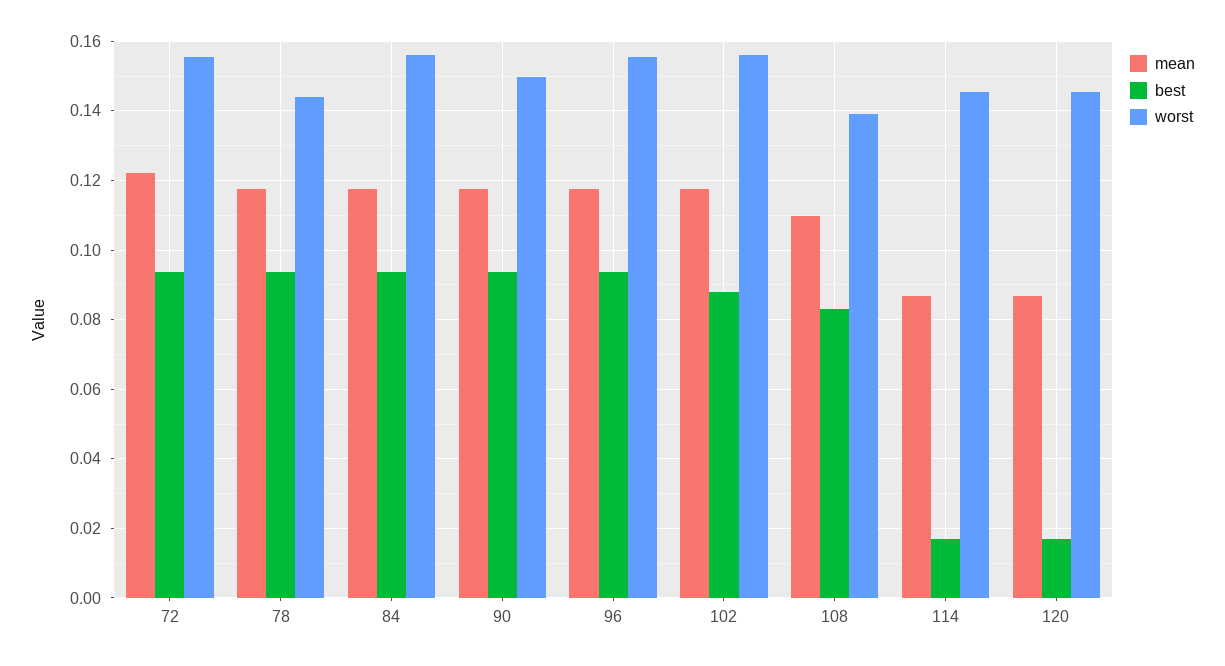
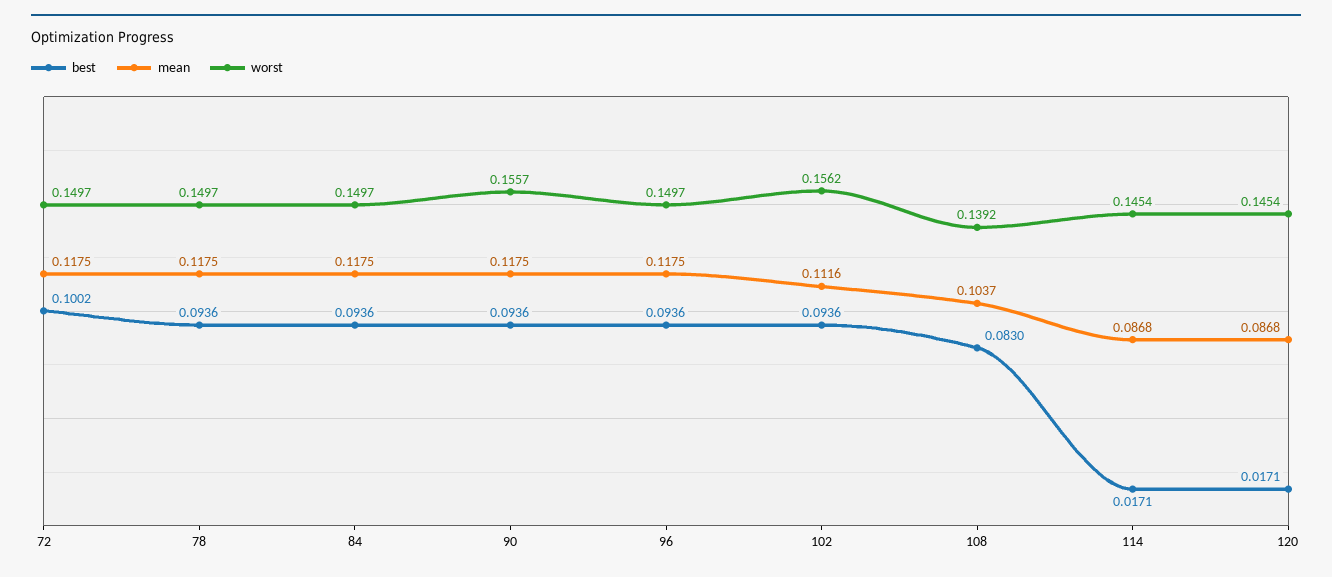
mean, 72: 0.122 -> 0.1175
best, 72: 0.094 -> 0.1002
worst, 72: 0.156 -> 0.1497
worst, 78: 0.144 -> 0.1497
worst, 84: 0.156 -> 0.1497
worst, 90: 0.15 -> 0.1557
worst, 96: 0.156 -> 0.1497
mean, 102: 0.118 -> 0.1116
best, 102: 0.088 -> 0.0936
mean, 108: 0.11 -> 0.1037

